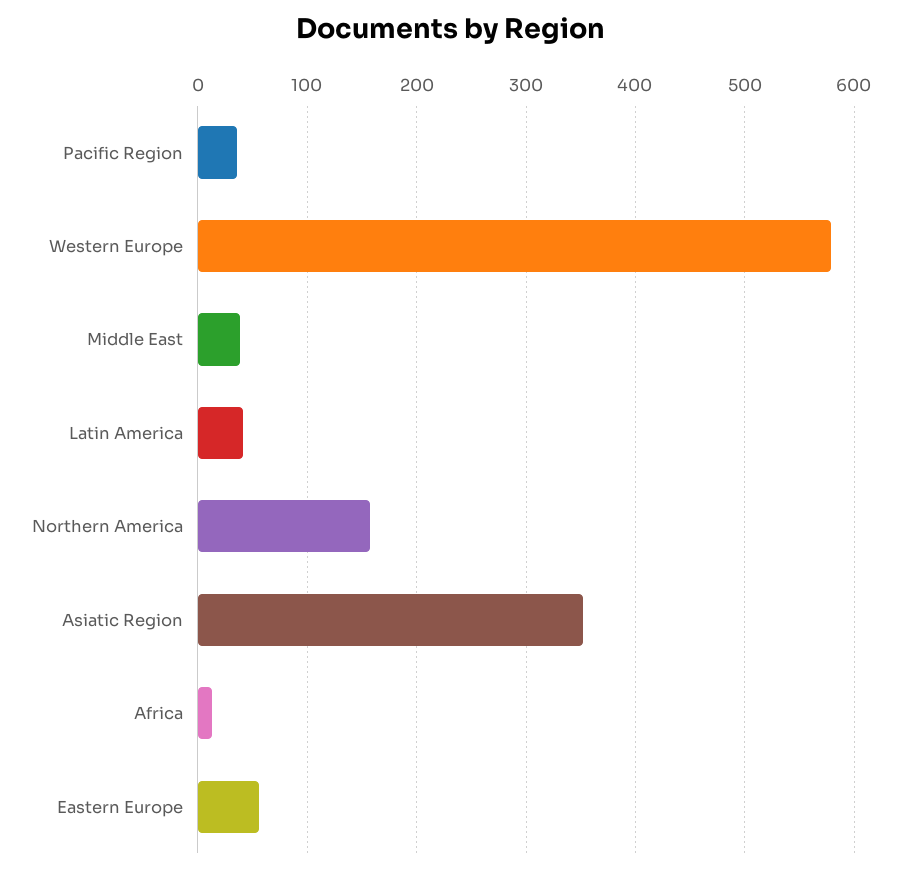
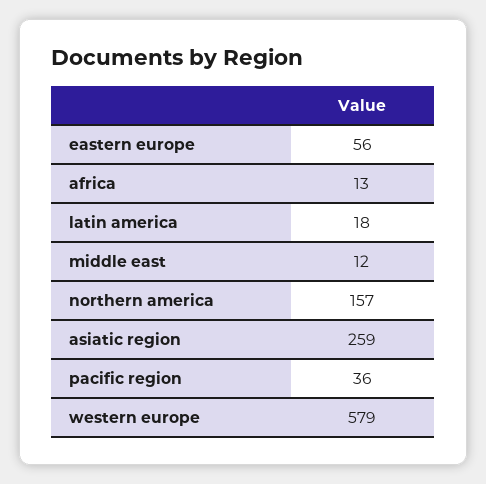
Middle East: 40 -> 12
Latin America: 40 -> 18
Asiatic Region: 350 -> 259

